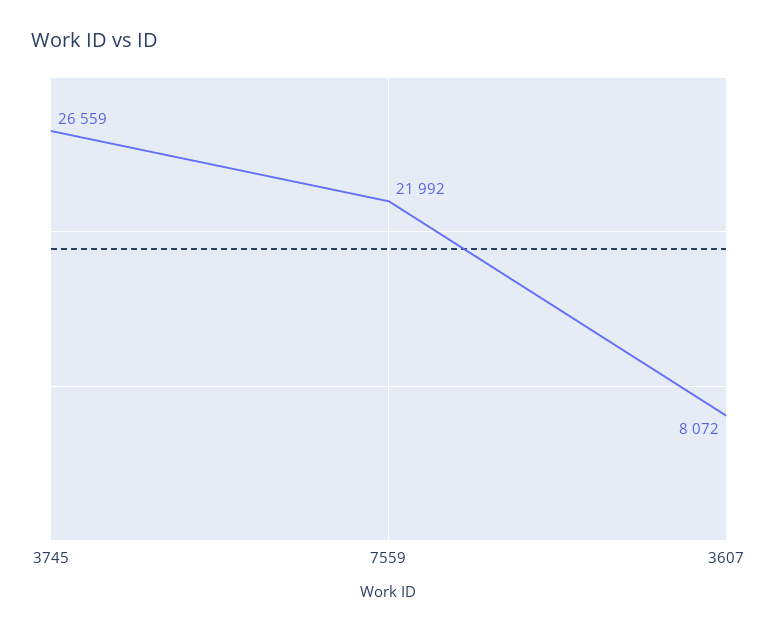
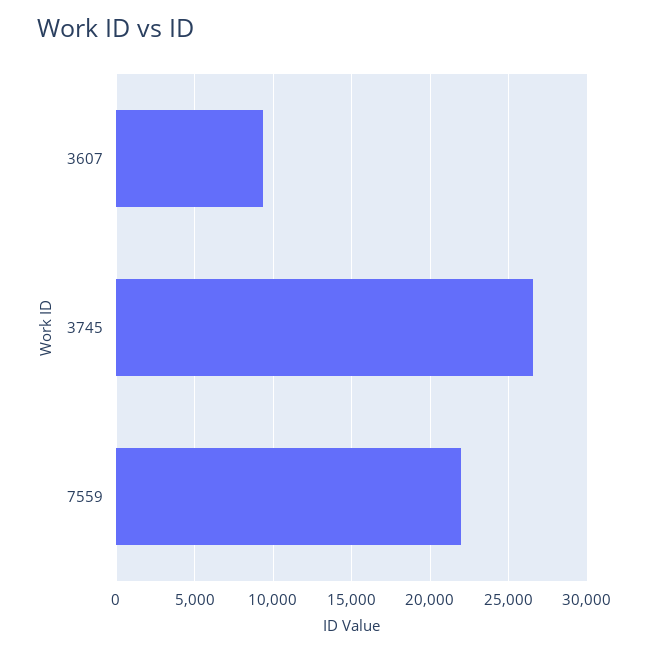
3607: 8072 -> 9500

